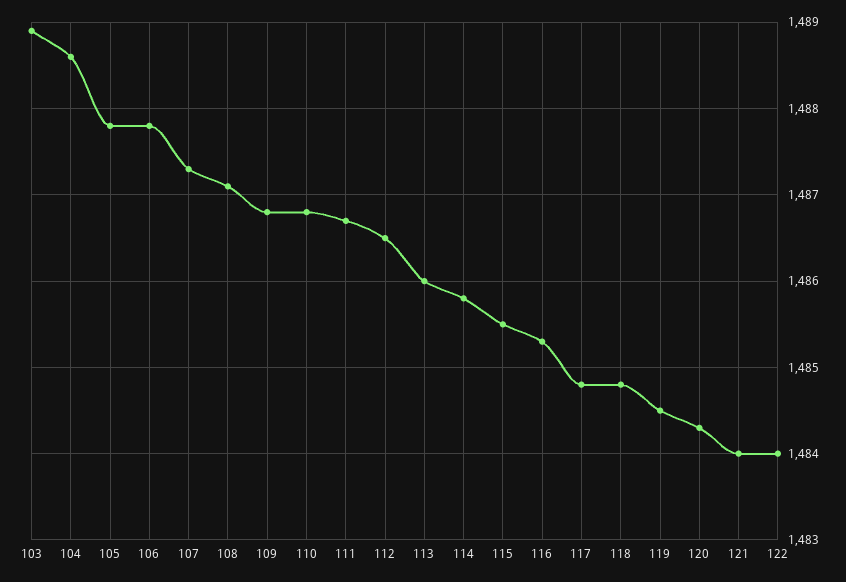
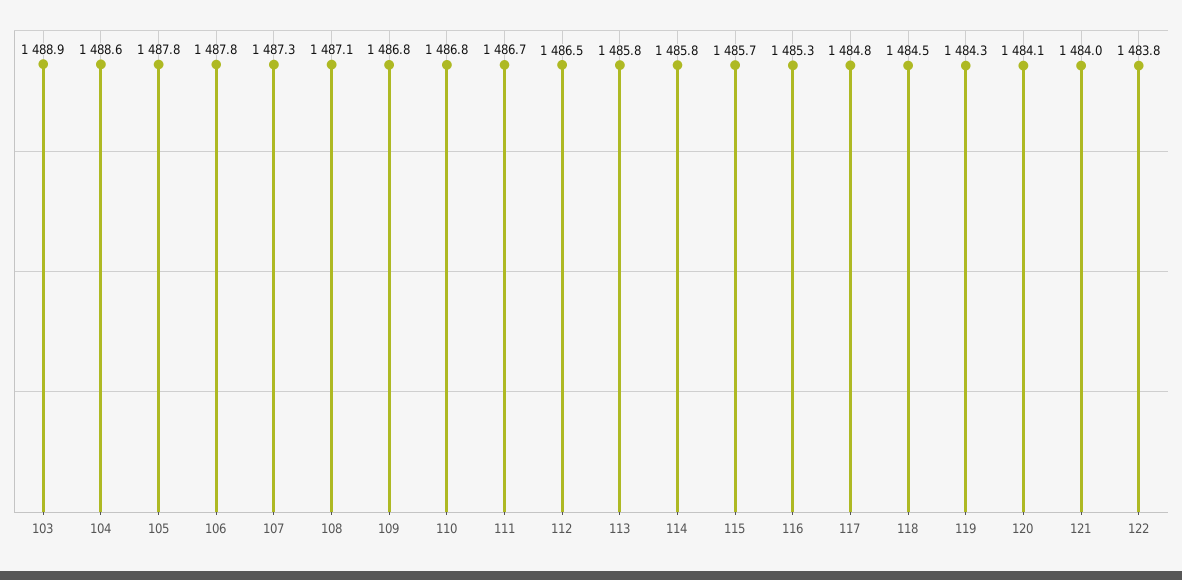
113: 1486 -> 1485.8
115: 1485.5 -> 1485.7
118: 1484.8 -> 1484.5
119: 1484.5 -> 1484.3
120: 1484.3 -> 1484.1
122: 1484 -> 1483.8

